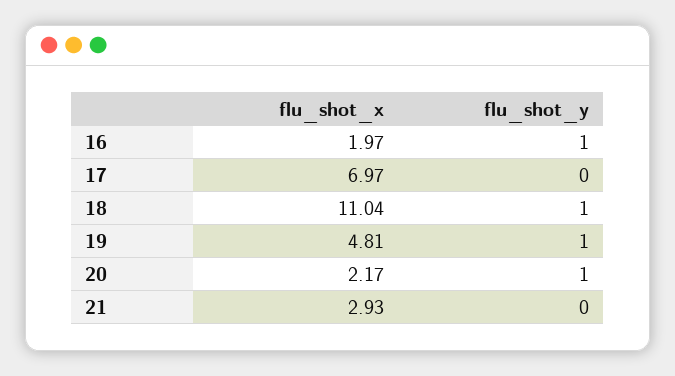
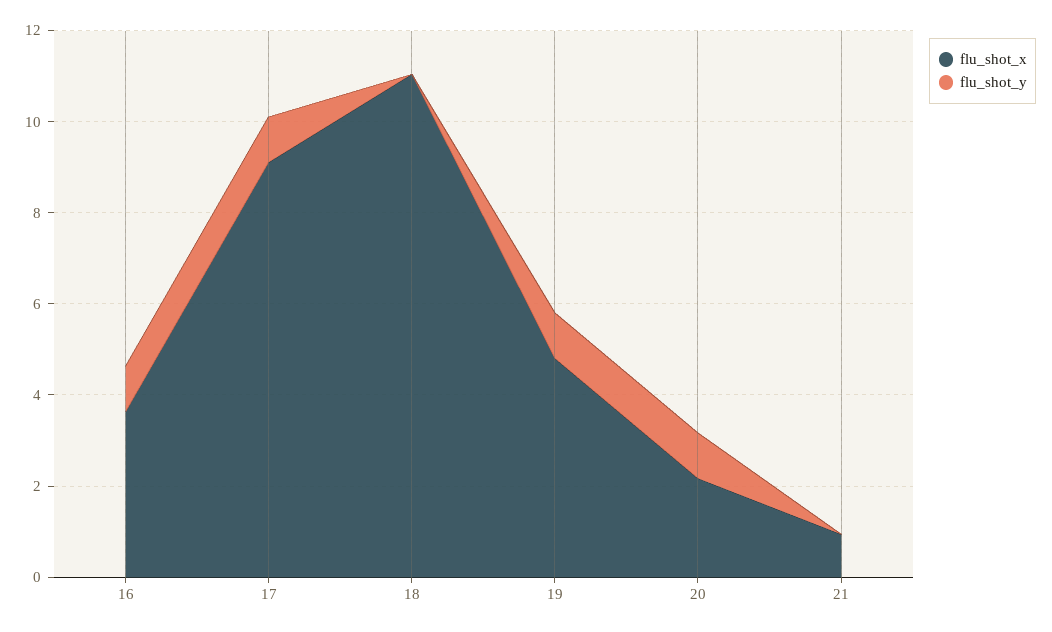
flu_shot_x, 16: 1.97 -> 3.5
flu_shot_x, 17: 6.97 -> 9
flu_shot_y, 17: 0 -> 1
flu_shot_y, 18: 1 -> 0
flu_shot_x, 21: 2.93 -> 1

